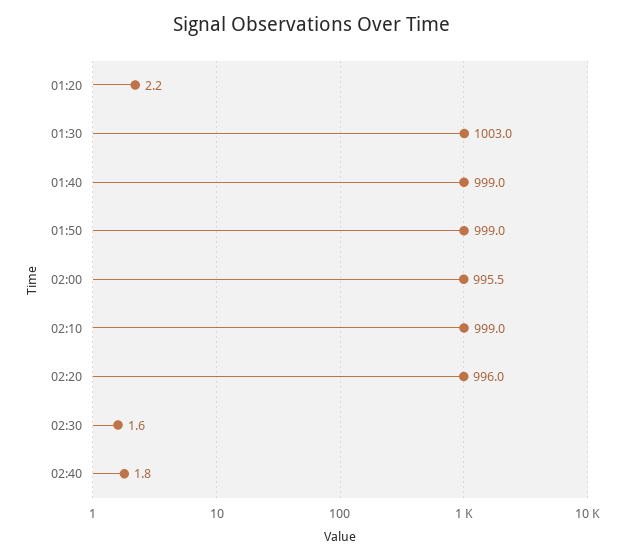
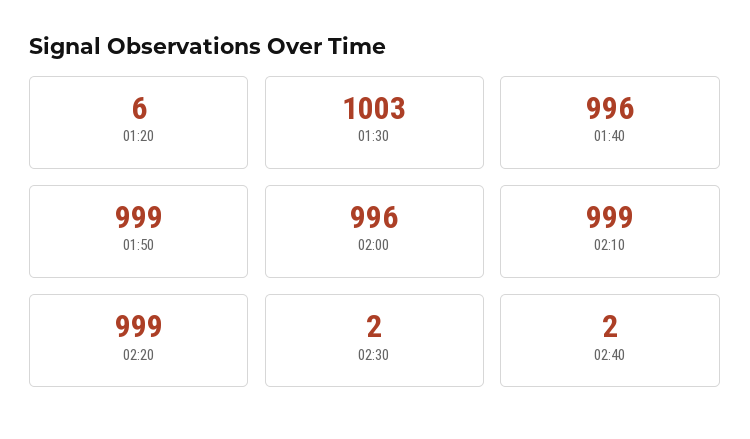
01:20: 2.2 -> 6
01:40: 999 -> 996
02:20: 996 -> 999

